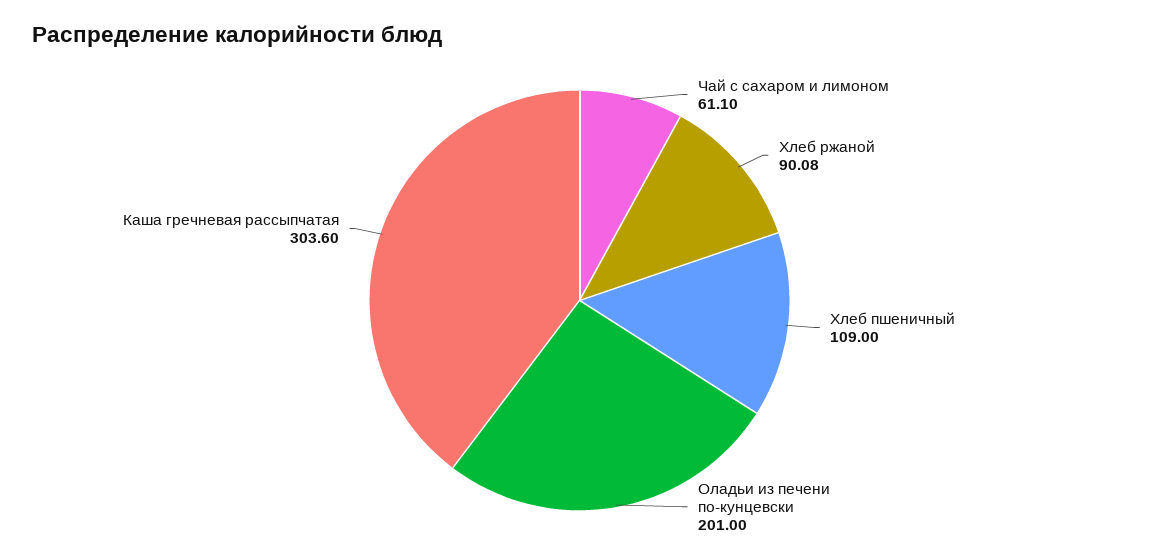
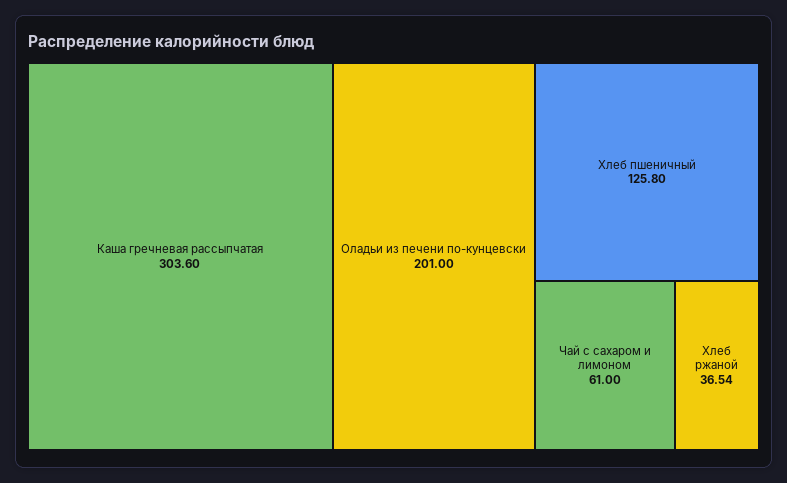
Чай с сахаром и лимоном: 61.1 -> 61
Хлеб ржаной: 90.08 -> 36.54
Хлеб пшеничный: 109 -> 125.8

